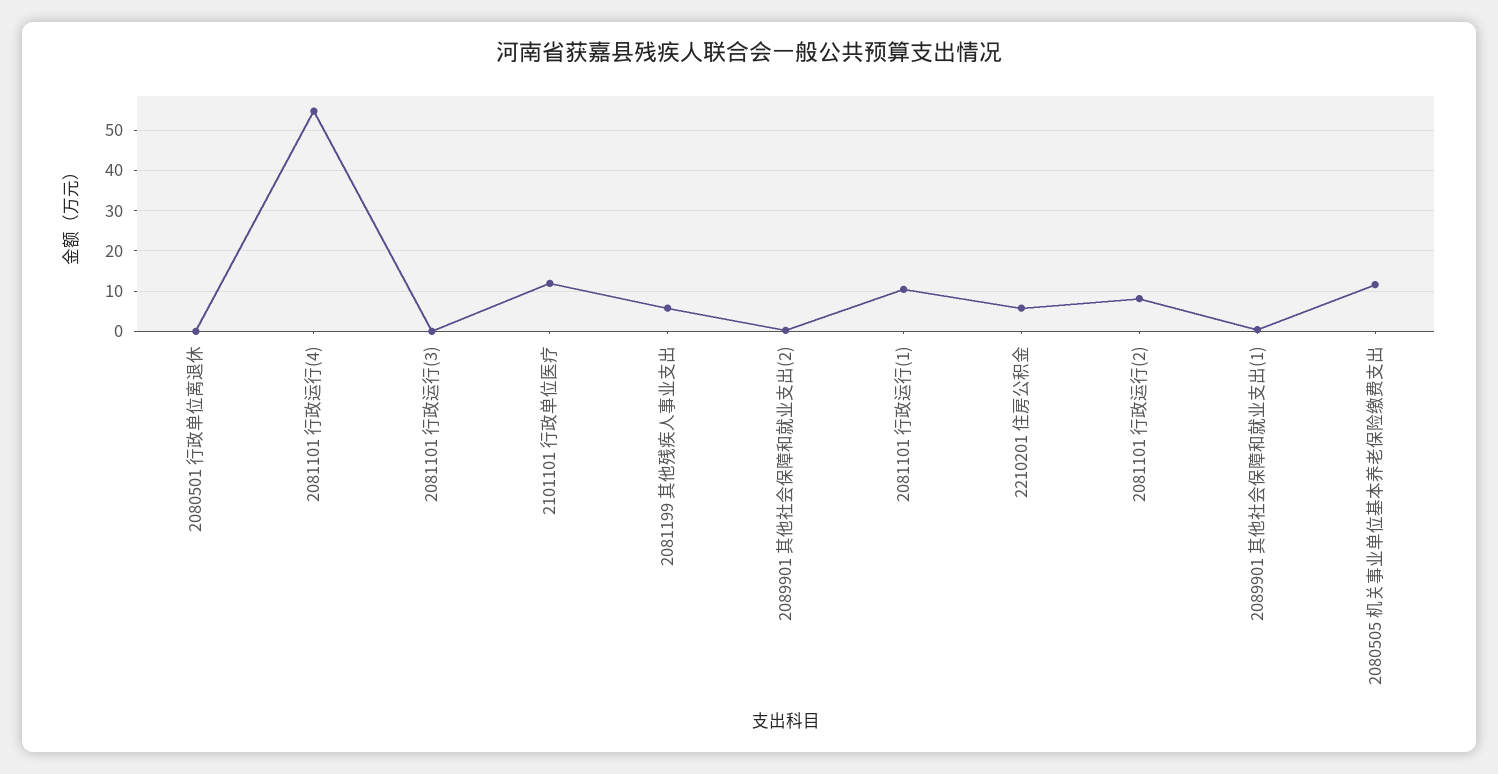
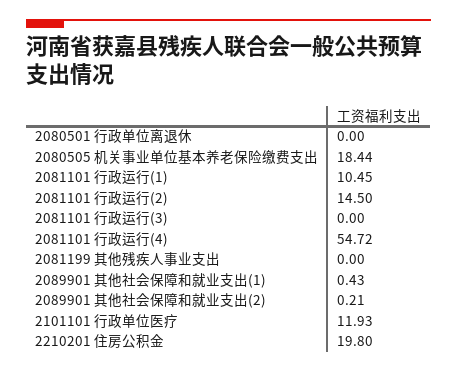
2081199 其他残疾人事业支出: 6 -> 0
2210201 住房公积金: 6 -> 19.8
2081101 行政运行(2): 8 -> 14.5
2080505 机关事业单位基本养老保险缴费支出: 12 -> 18.44

